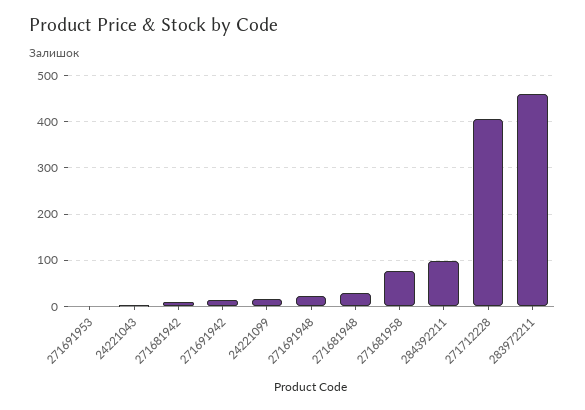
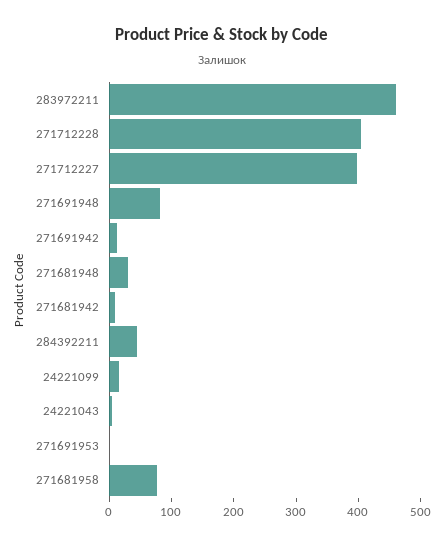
271691948: 20 -> 80
284392211: 100 -> 40
271712227: none -> 400

